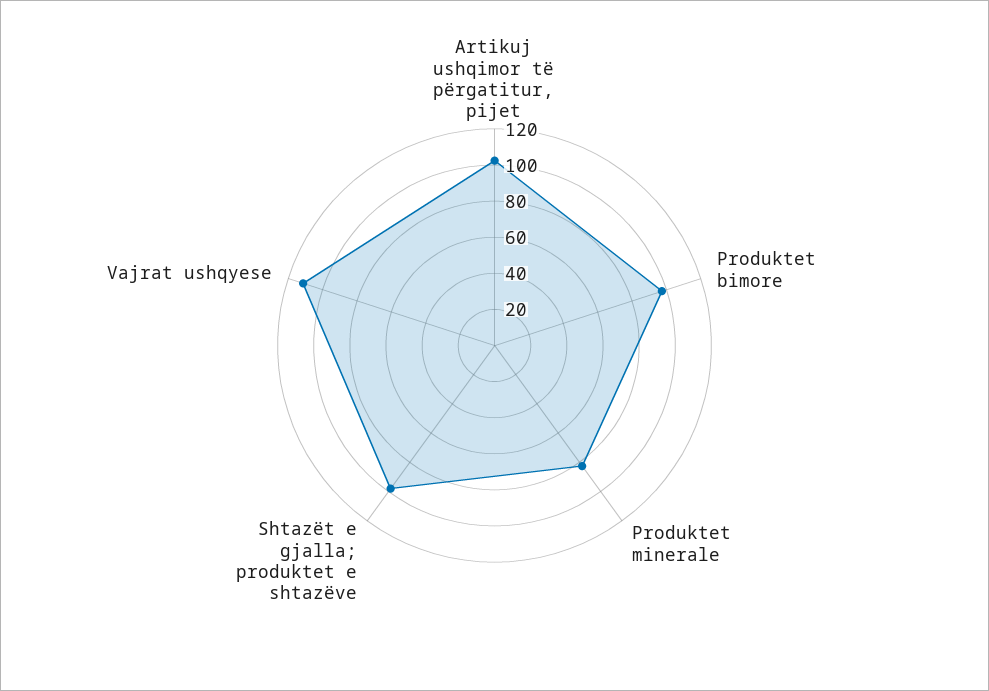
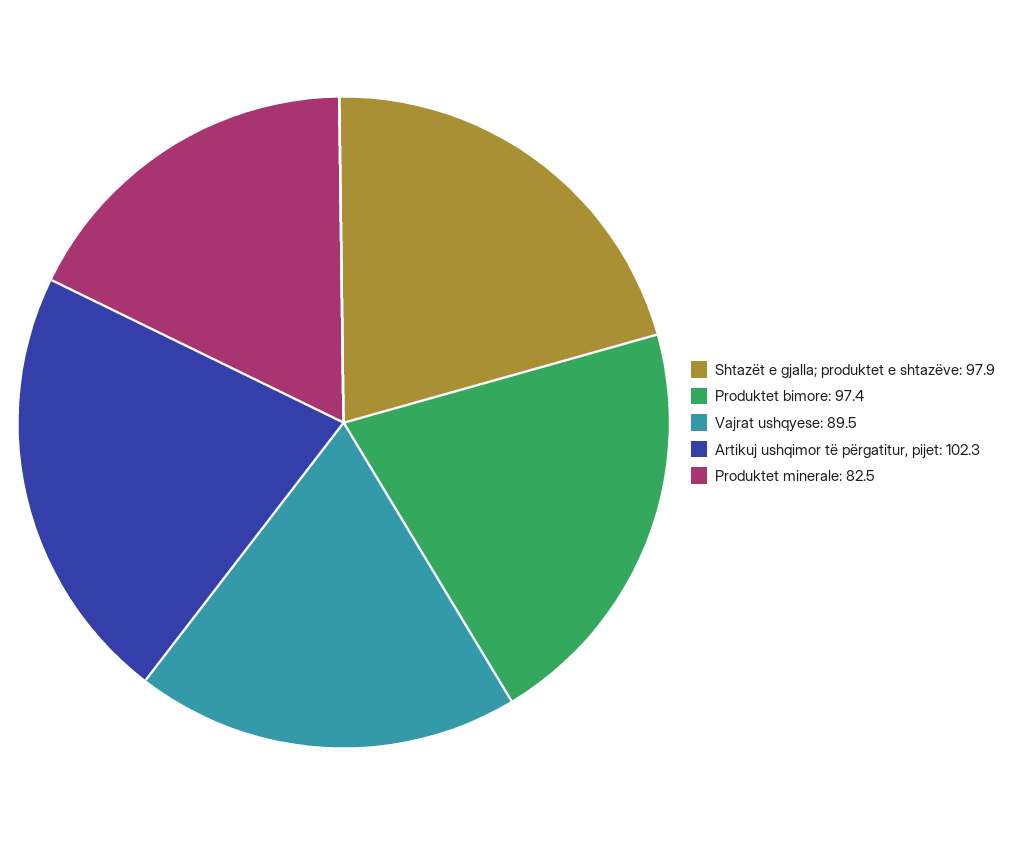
Vajrat ushqyese: 110 -> 89.5

